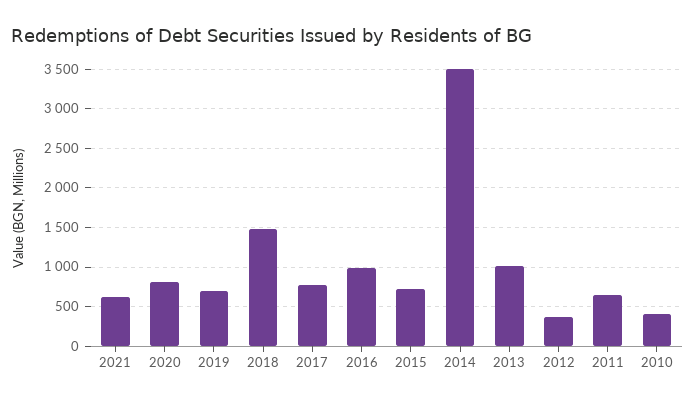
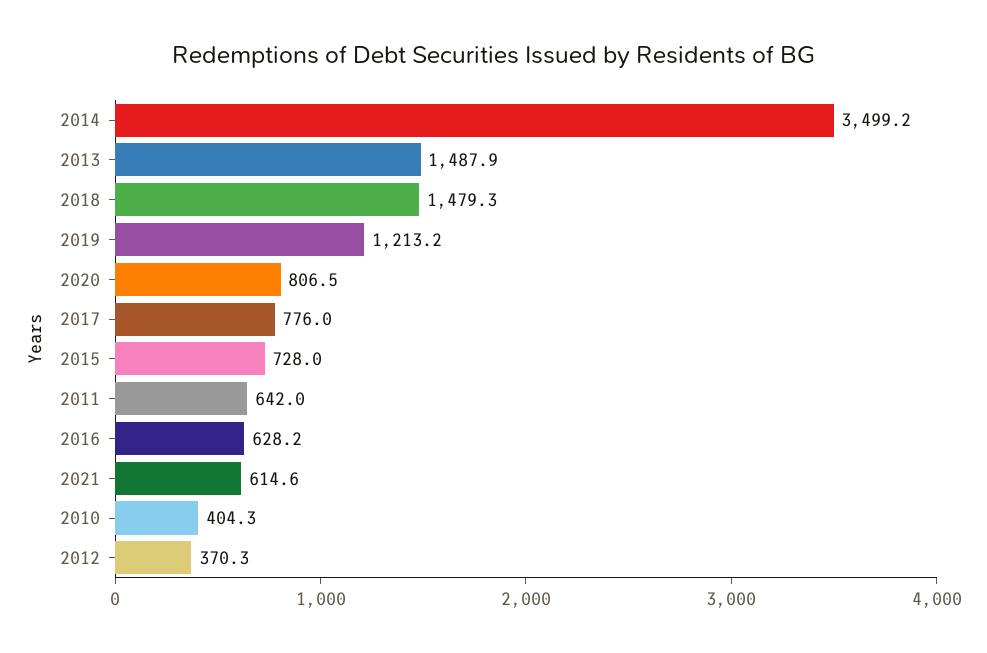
2019: 700 -> 1213.2
2016: 1000 -> 628.2
2013: 1000 -> 1487.9

